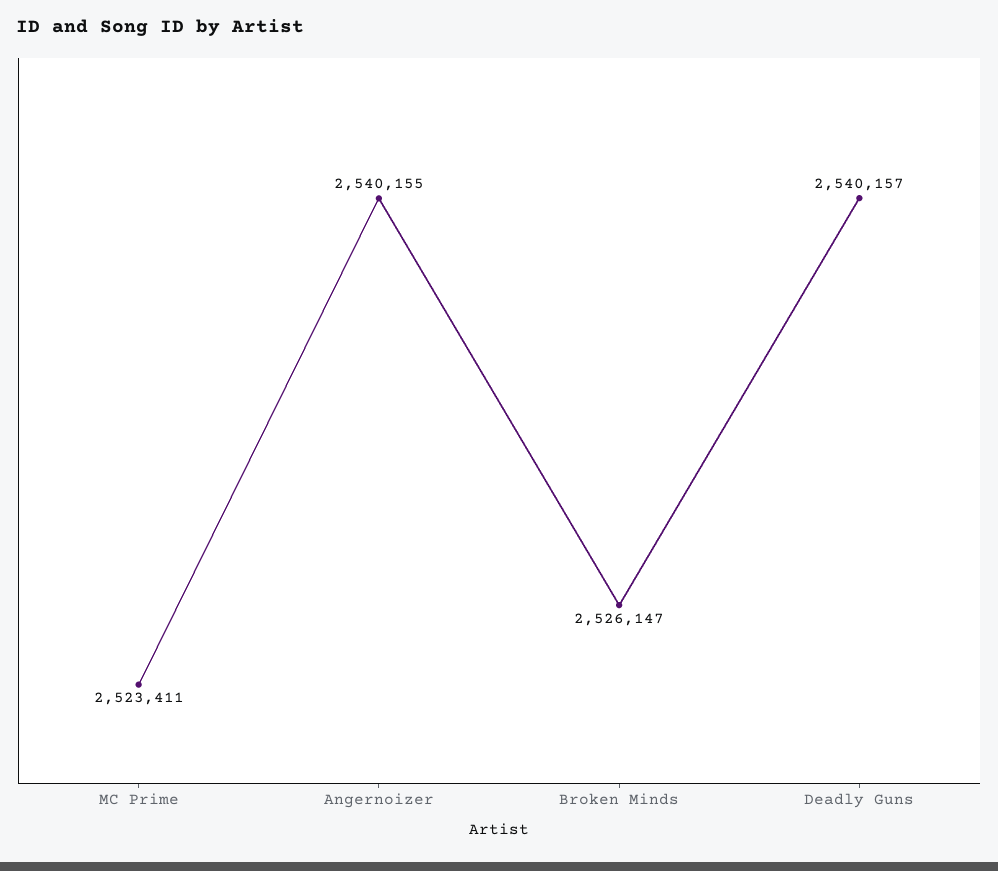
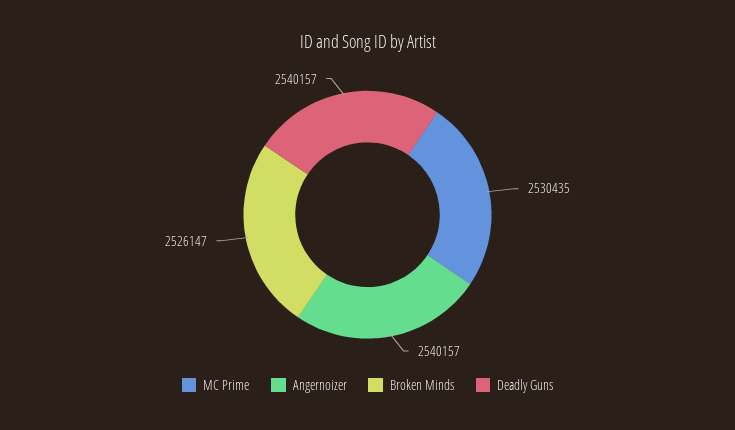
MC Prime: 2523411 -> 2530435
Angernoizer: 2540155 -> 2540157

